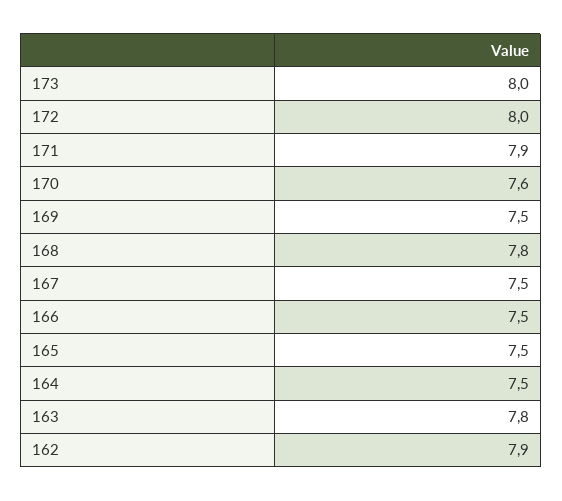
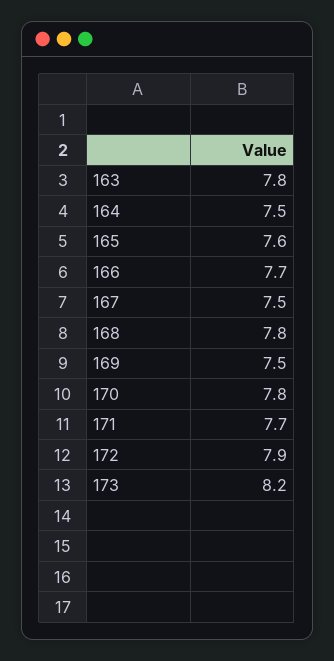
173: 8 -> 8.2
172: 8 -> 7.9
171: 7.9 -> 7.7
170: 7.6 -> 7.8
166: 7.5 -> 7.7
165: 7.5 -> 7.6
162: 7.9 -> none

